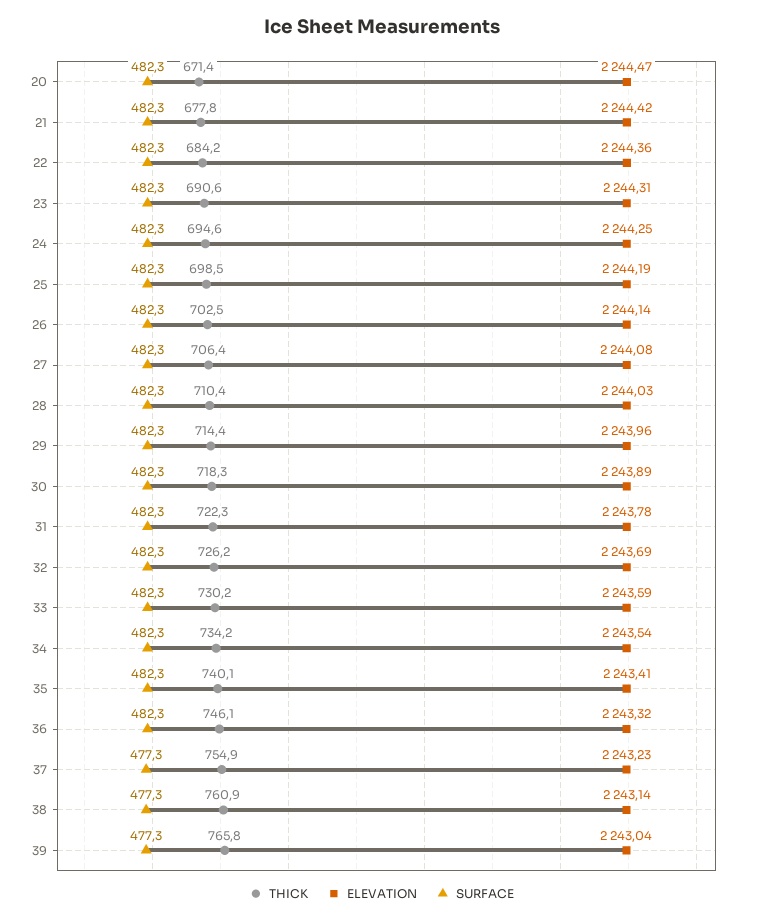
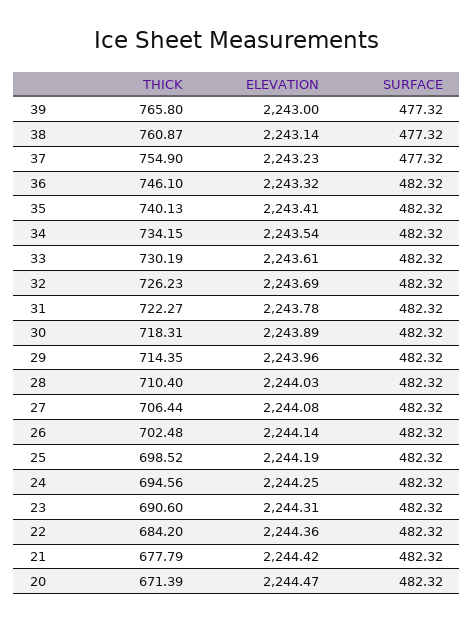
ELEVATION, 33: 2243.59 -> 2243.61
ELEVATION, 39: 2243.04 -> 2243

